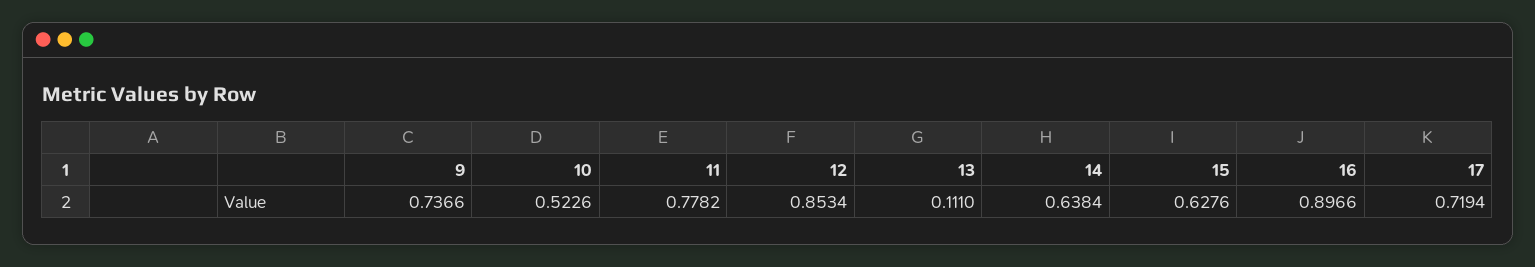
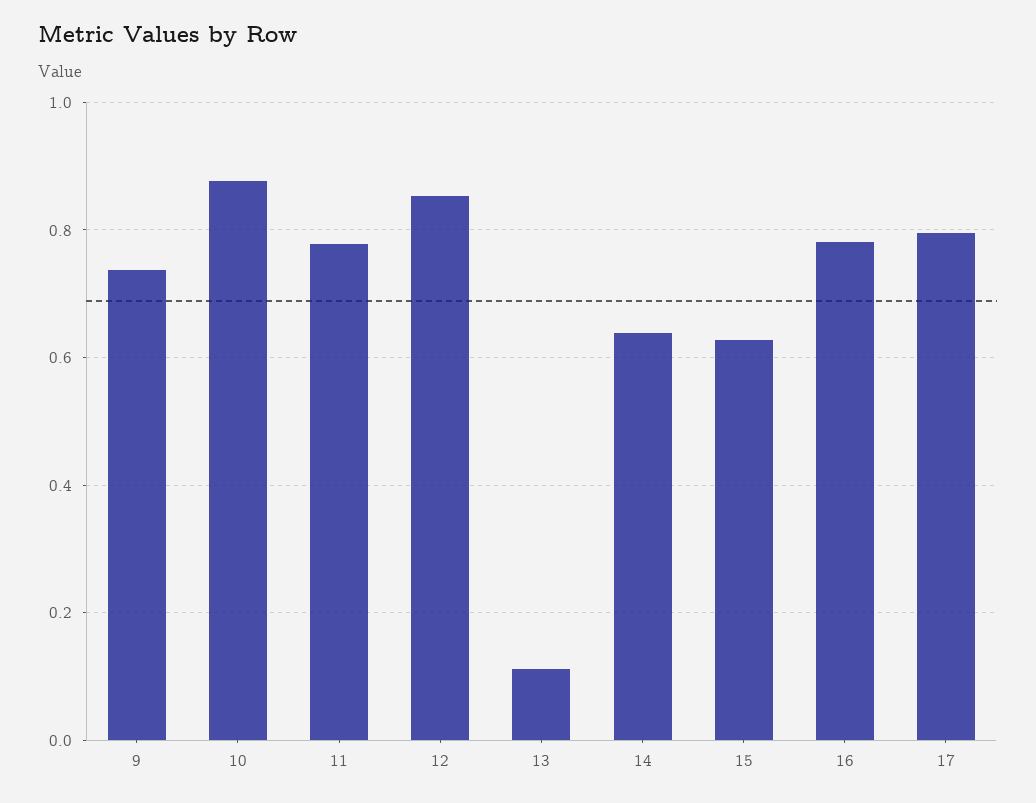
10: 0.5226 -> 0.88
16: 0.8966 -> 0.78
17: 0.7194 -> 0.8

